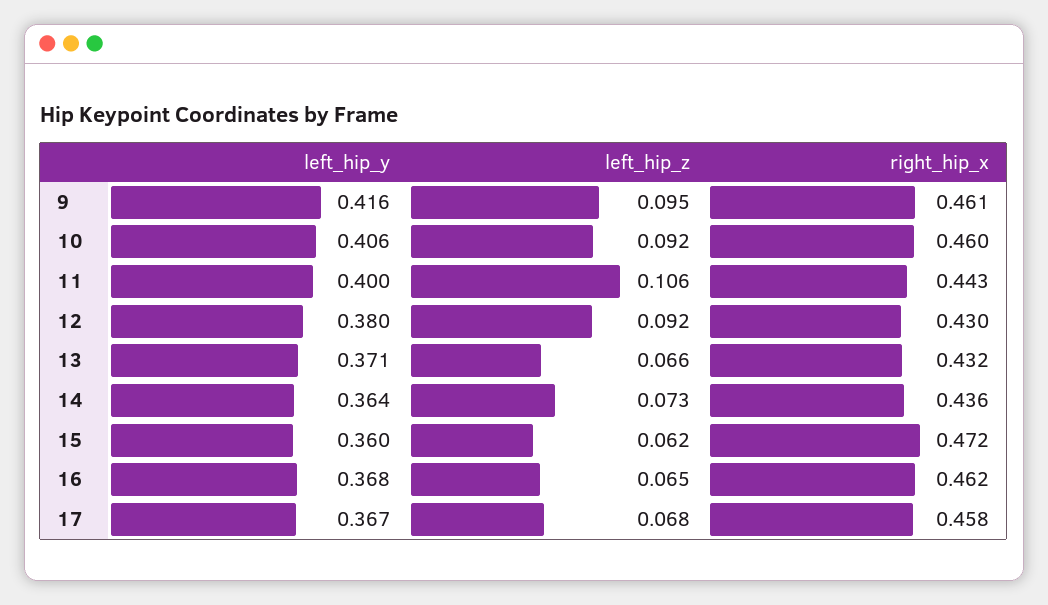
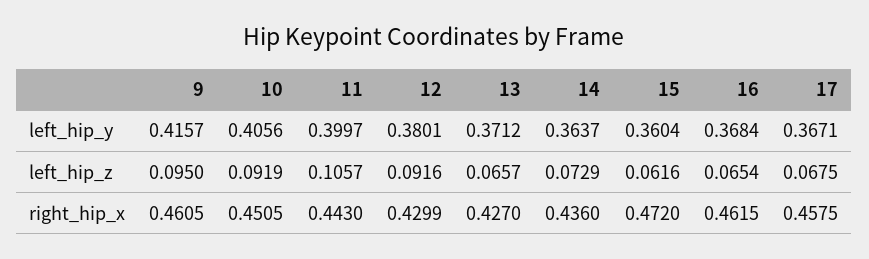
right_hip_x, 10: 0.46 -> 0.4505
right_hip_x, 13: 0.432 -> 0.427

